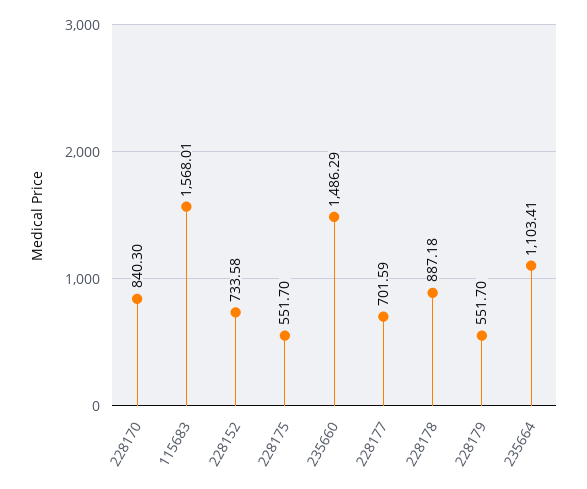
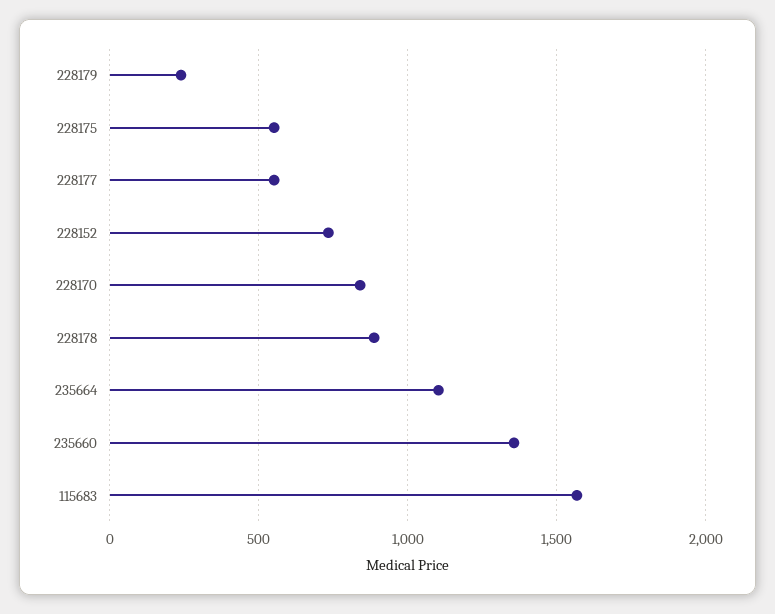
235660: 1486.29 -> 1350
228177: 701.59 -> 550
228179: 551.7 -> 250

